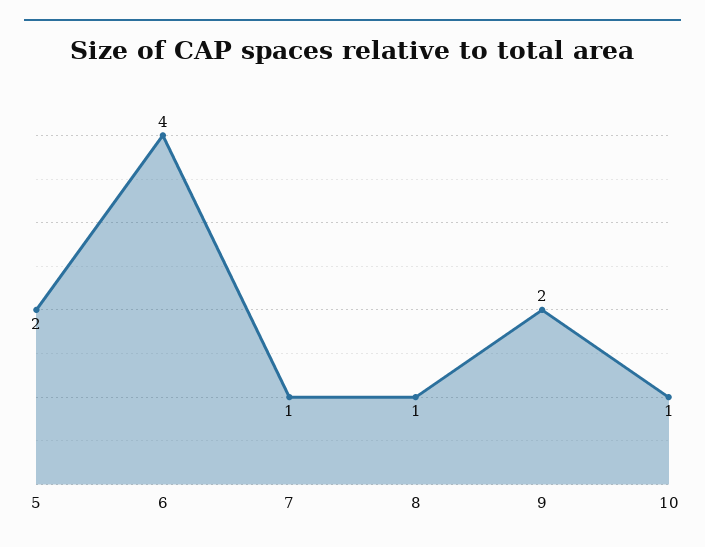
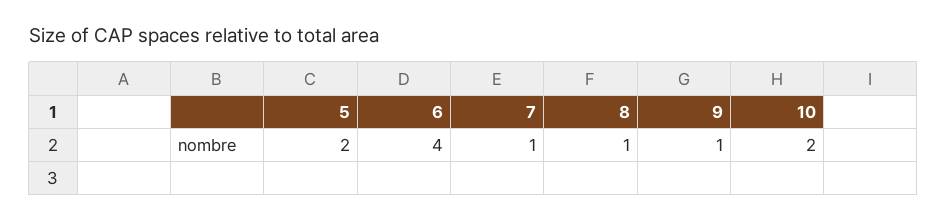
9: 2 -> 1
10: 1 -> 2

